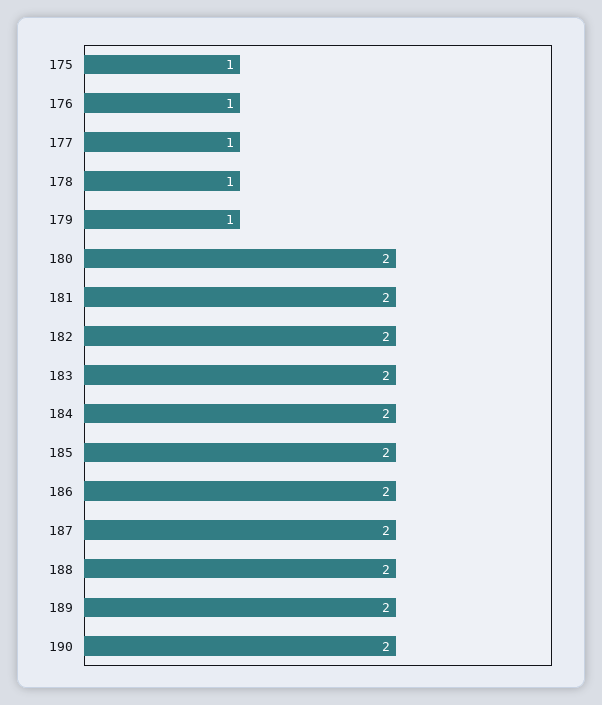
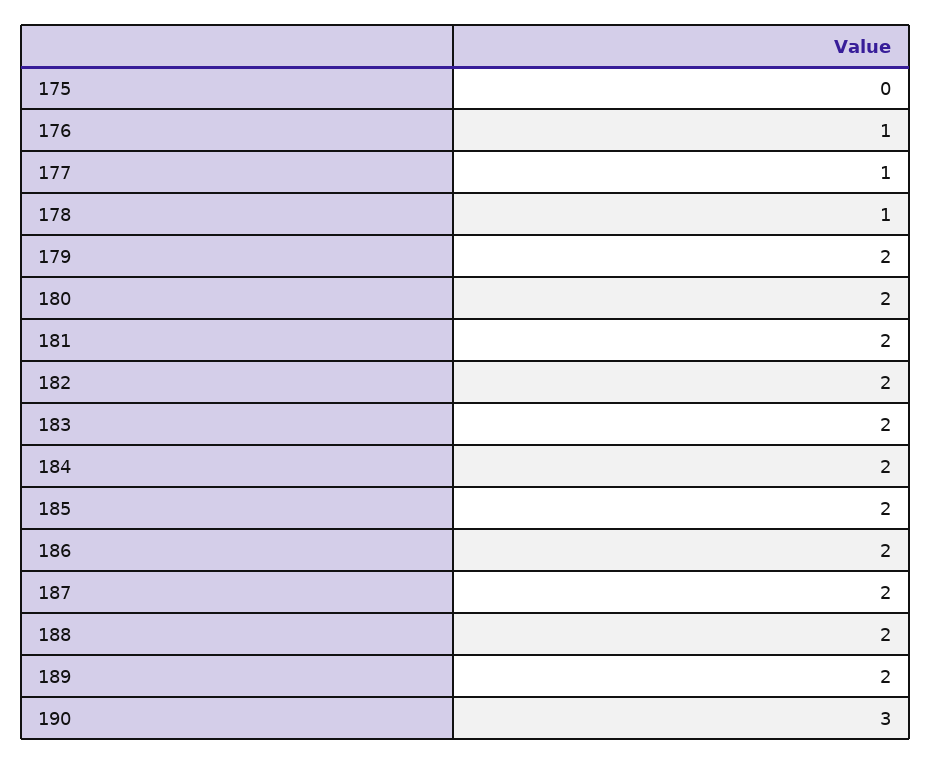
175: 1 -> 0
179: 1 -> 2
190: 2 -> 3

